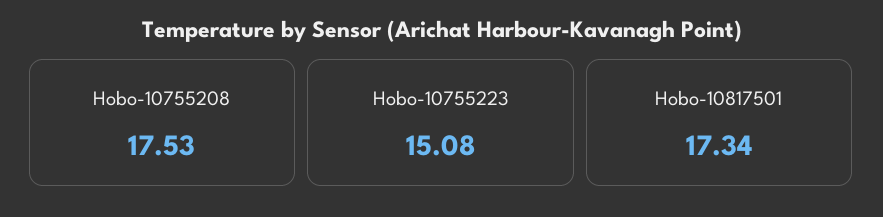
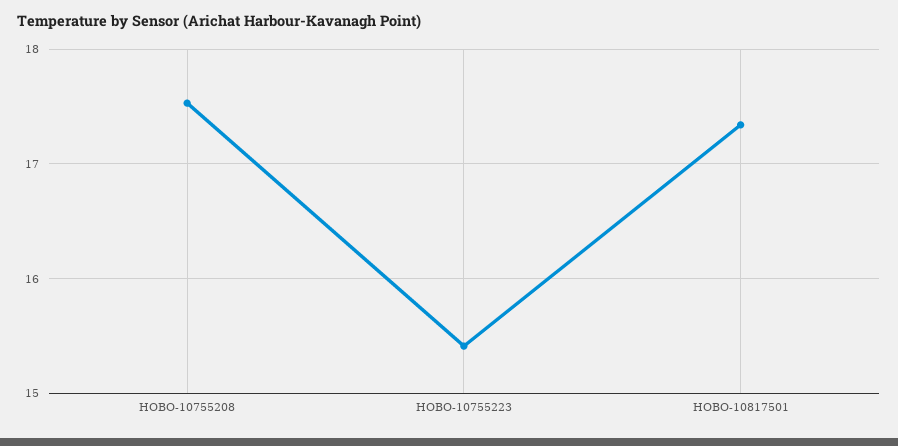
Hobo-10755223: 15.08 -> 15.4

